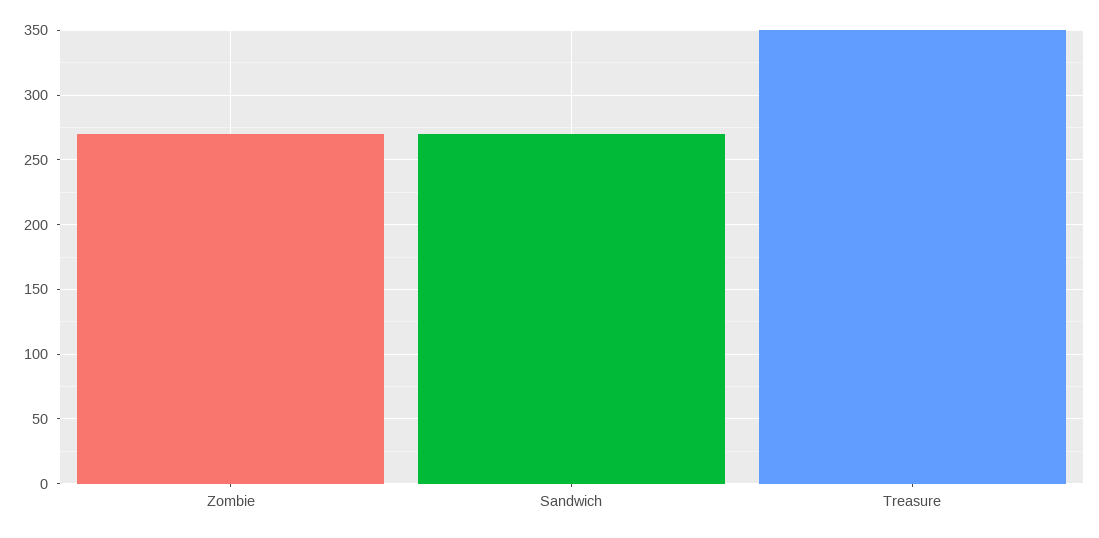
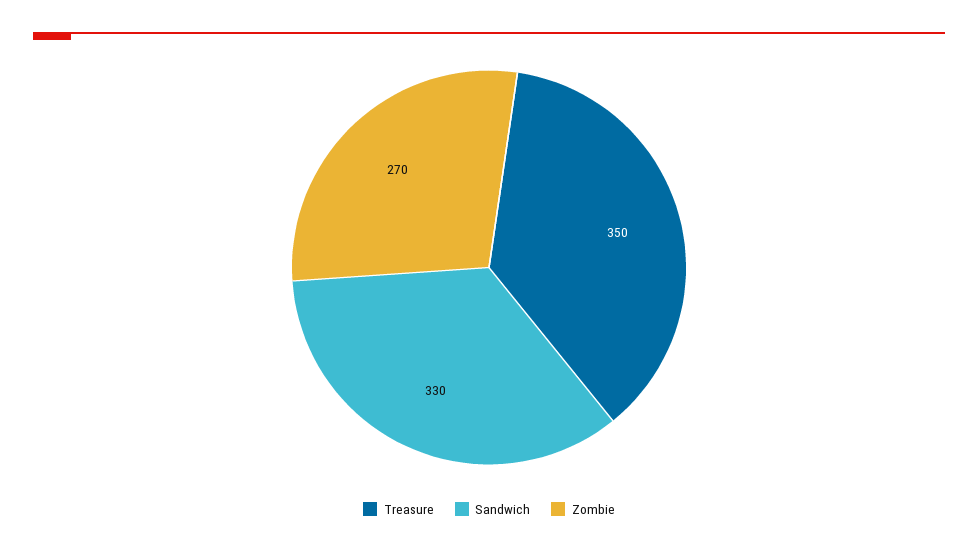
Sandwich: 270 -> 330

